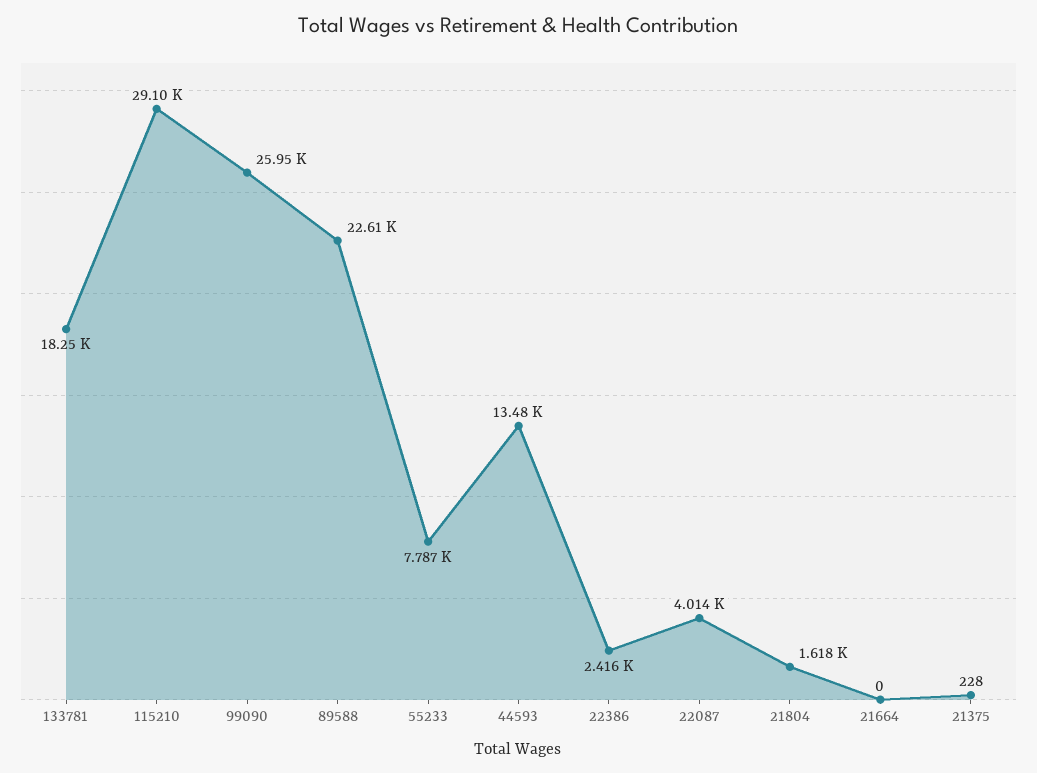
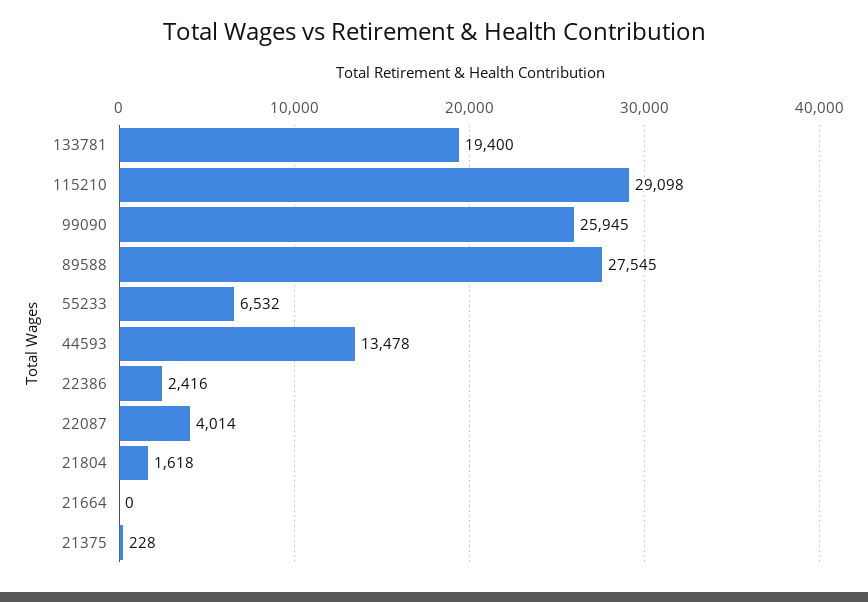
133781: 18250 -> 19400
89588: 22610 -> 27545
55233: 7787 -> 6532

